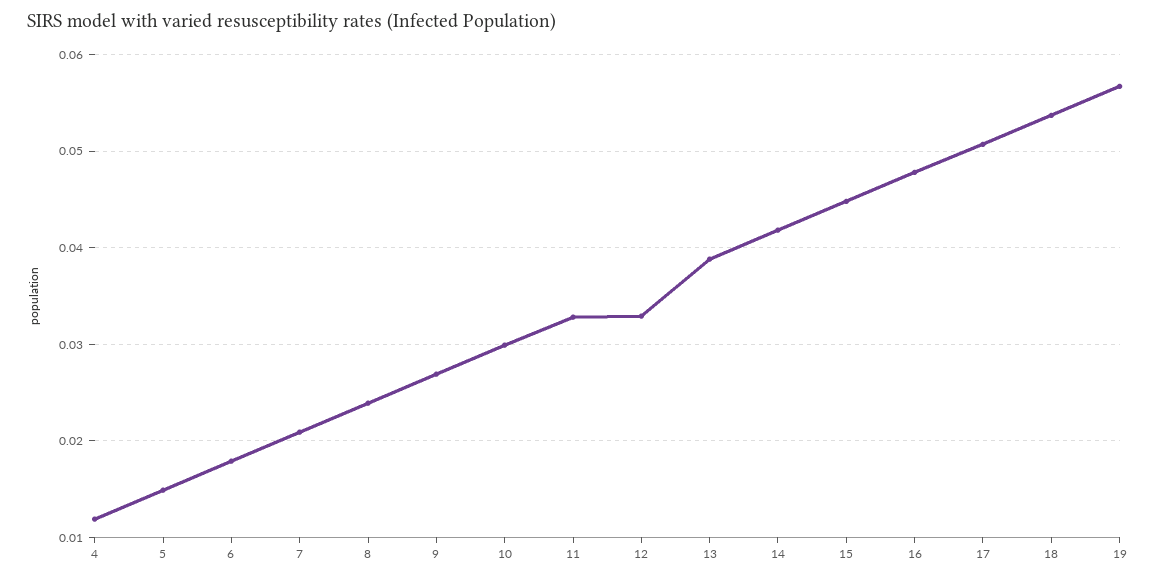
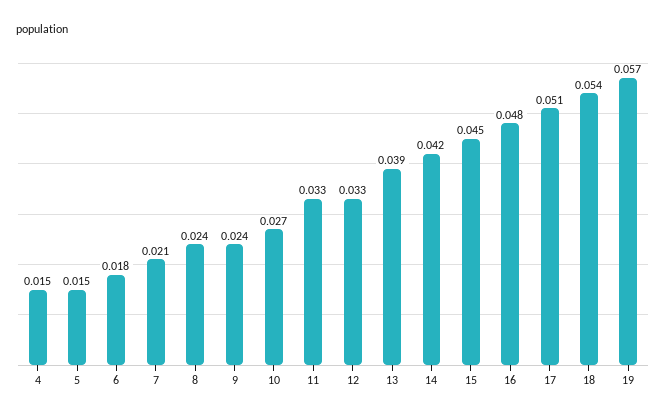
4: 0.012 -> 0.015
9: 0.027 -> 0.024
10: 0.03 -> 0.027

